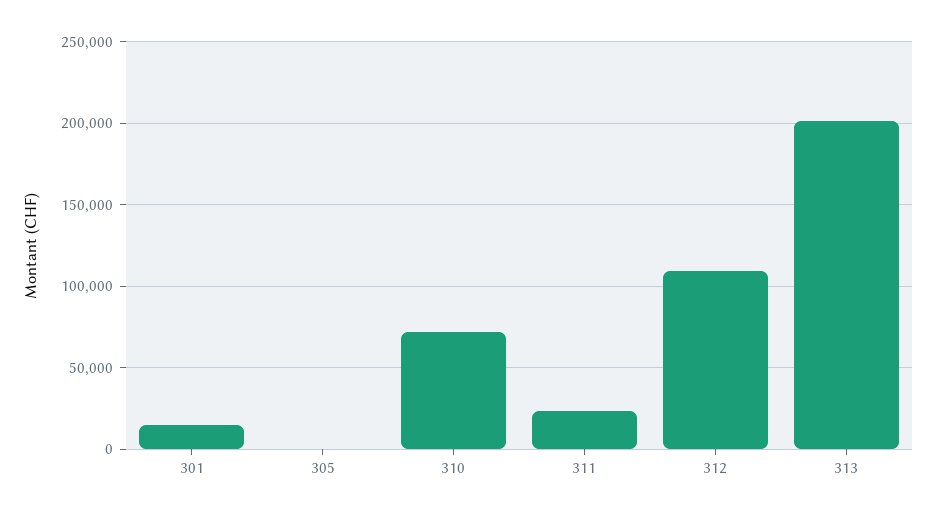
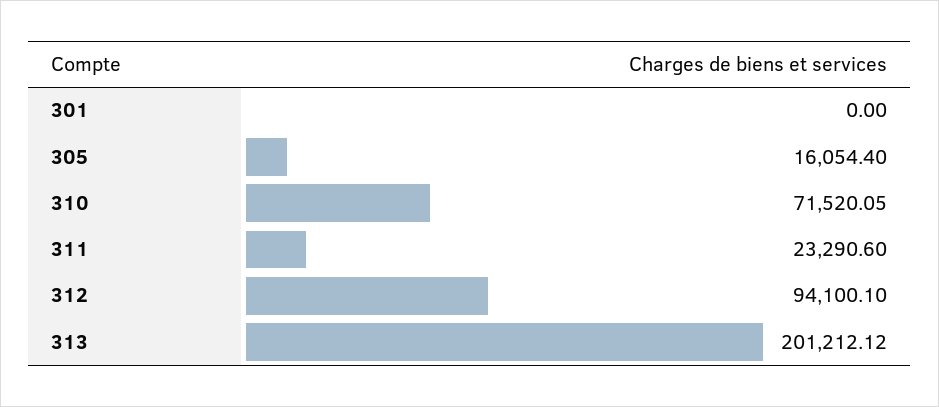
301: 15000 -> 0
305: 0 -> 16054.4
312: 110000 -> 94100.1

